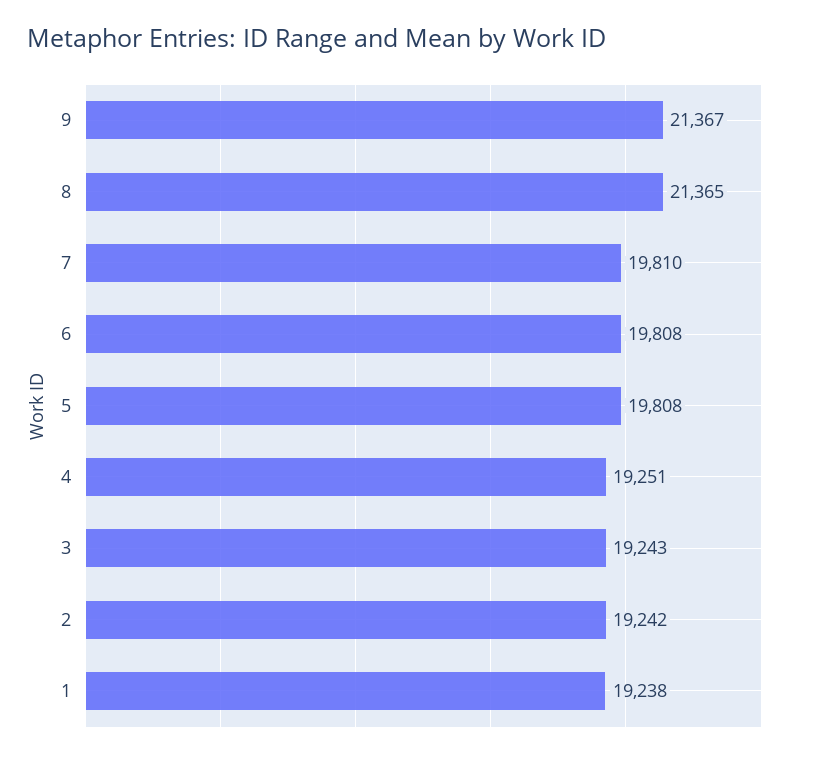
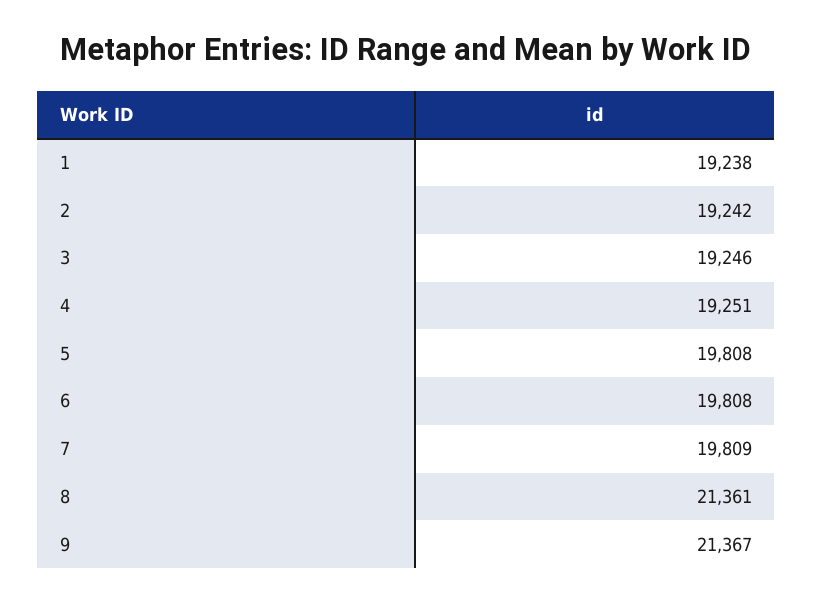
8: 21365 -> 21361
7: 19810 -> 19809
3: 19243 -> 19246

